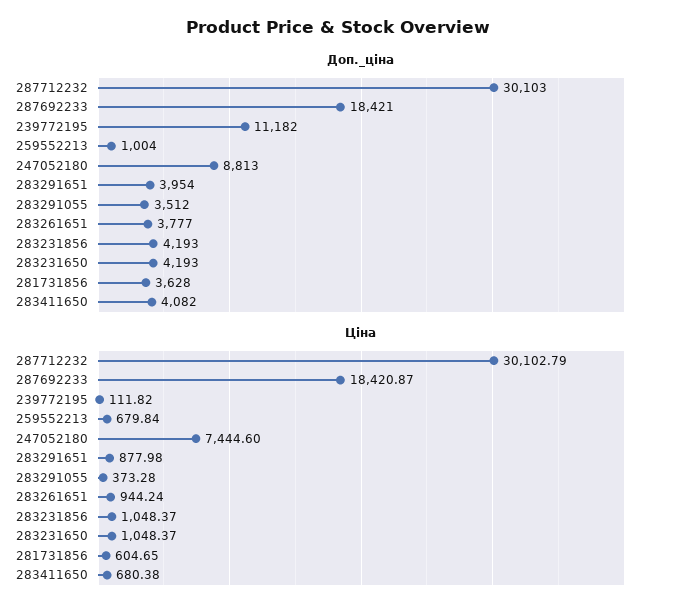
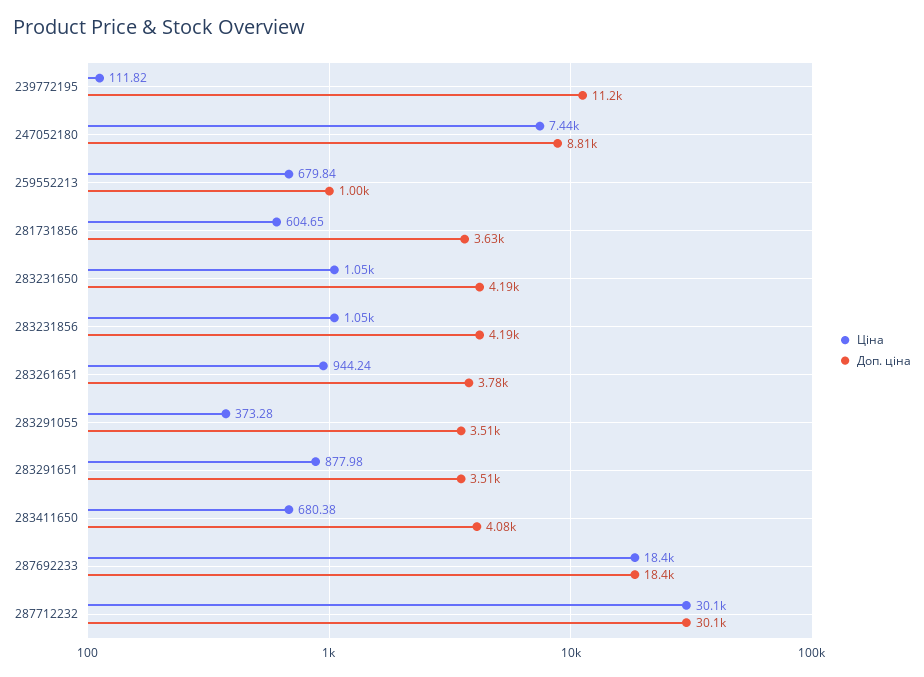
Доп._ціна, 283291651: 3954 -> 3510

